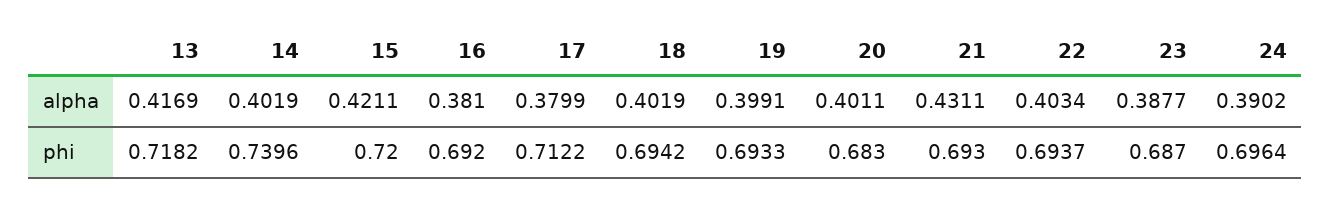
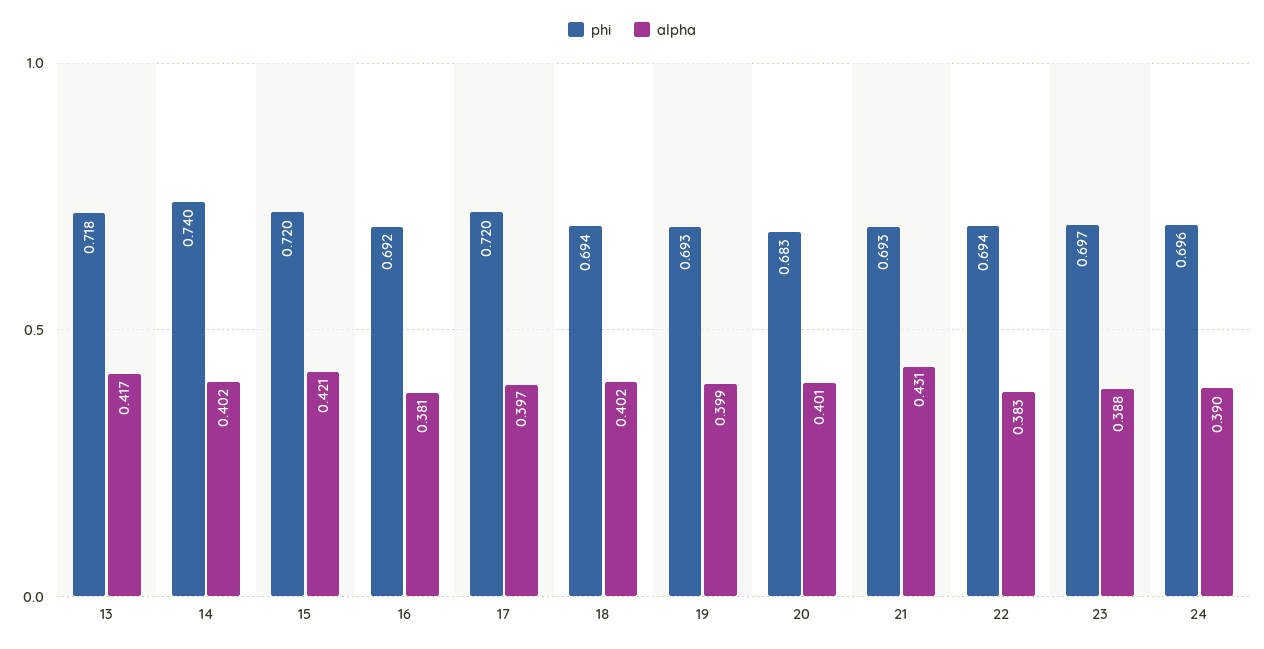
alpha, 17: 0.3799 -> 0.397
alpha, 22: 0.4034 -> 0.383
phi, 17: 0.7122 -> 0.72
phi, 23: 0.687 -> 0.697

